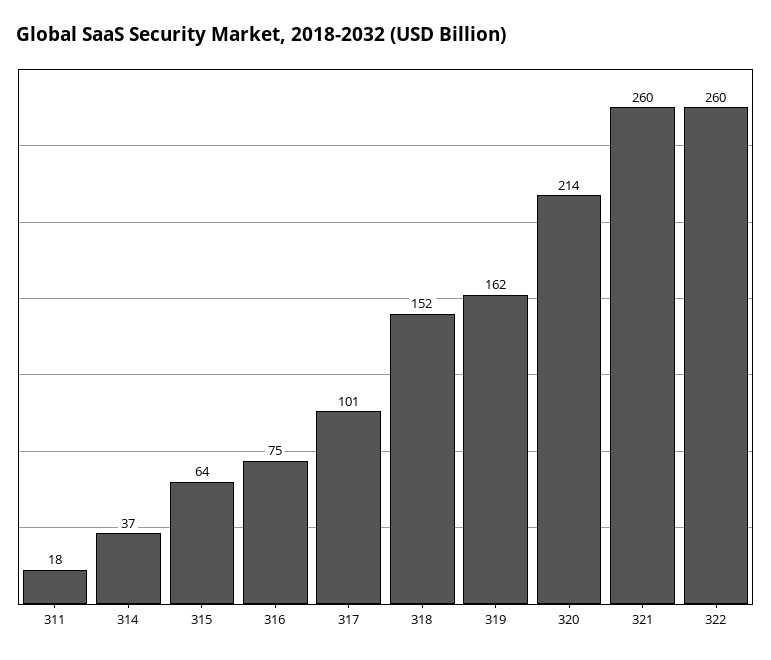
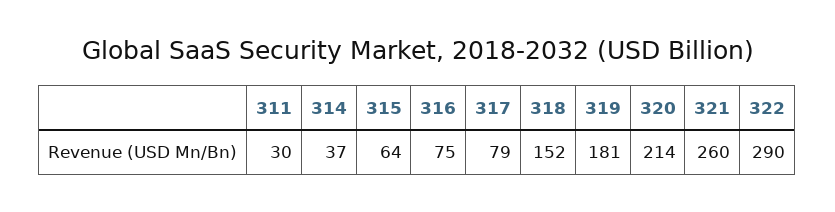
311: 18 -> 30
317: 101 -> 79
319: 162 -> 181
322: 260 -> 290

